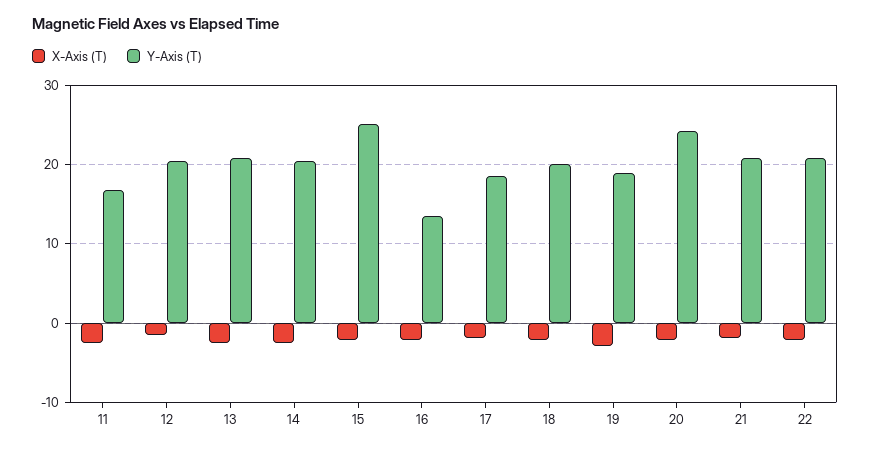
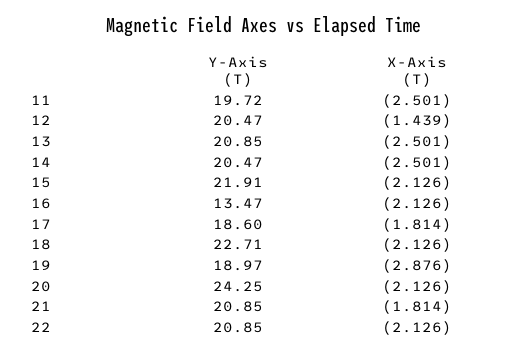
Y-Axis (T), 11: 17 -> 19.72
Y-Axis (T), 15: 25 -> 21.91
Y-Axis (T), 18: 20 -> 22.71

